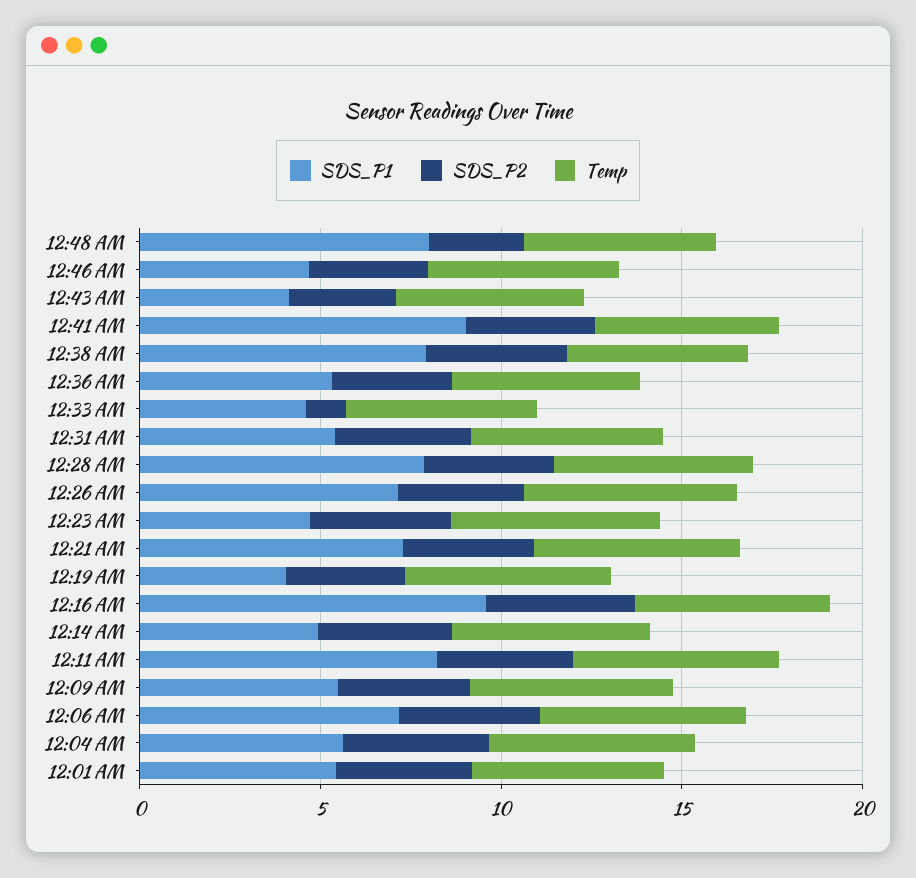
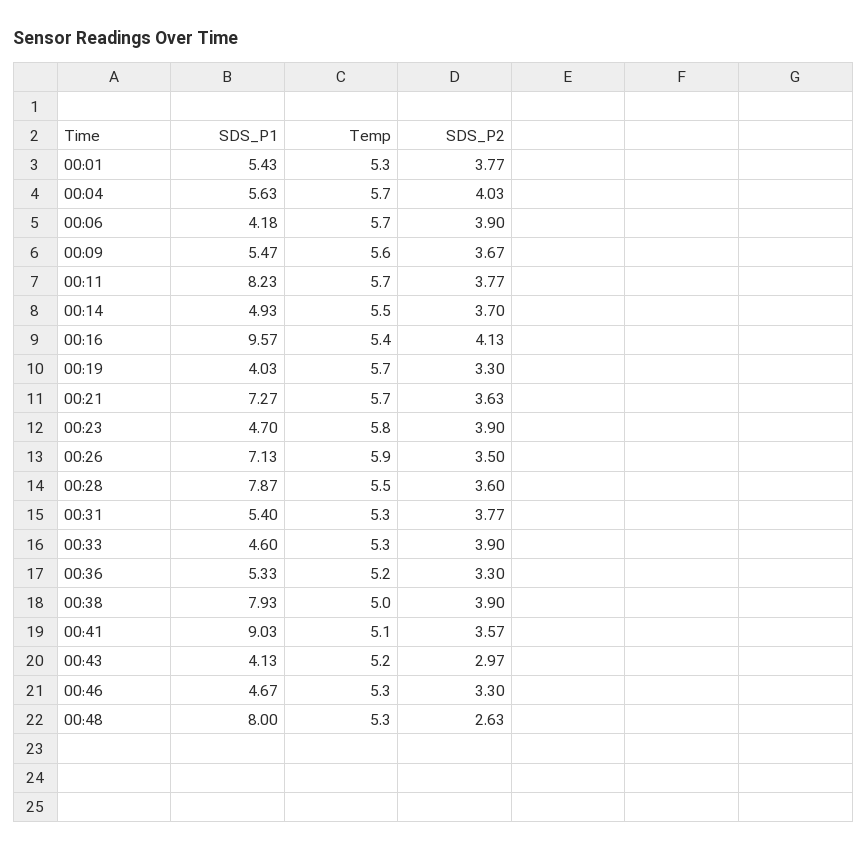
SDS_P2, 12:33 AM: 1 -> 3.9
SDS_P1, 12:06 AM: 7 -> 4.18

